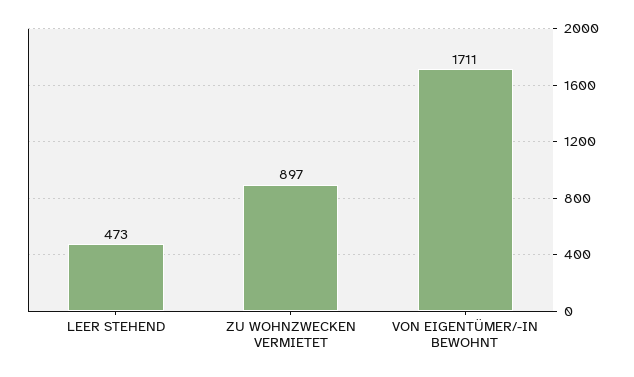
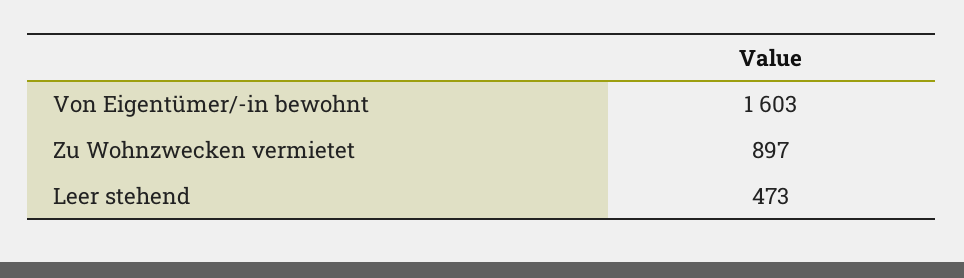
VON EIGENTÜMER/-IN BEWOHNT: 1711 -> 1603

